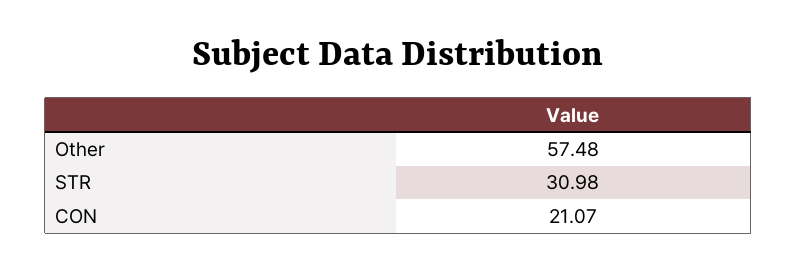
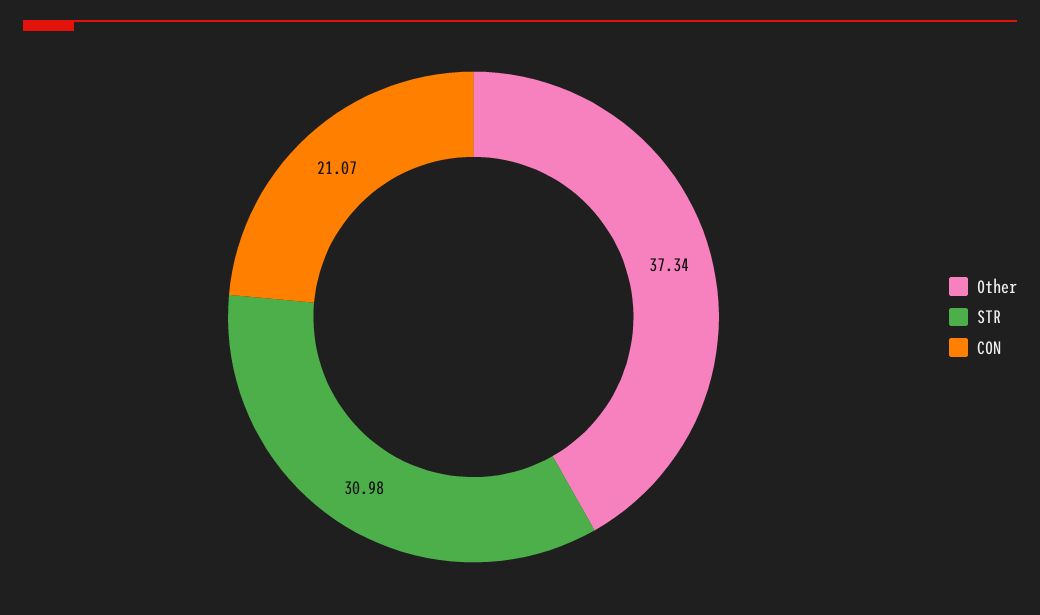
Other: 57.48 -> 37.34

